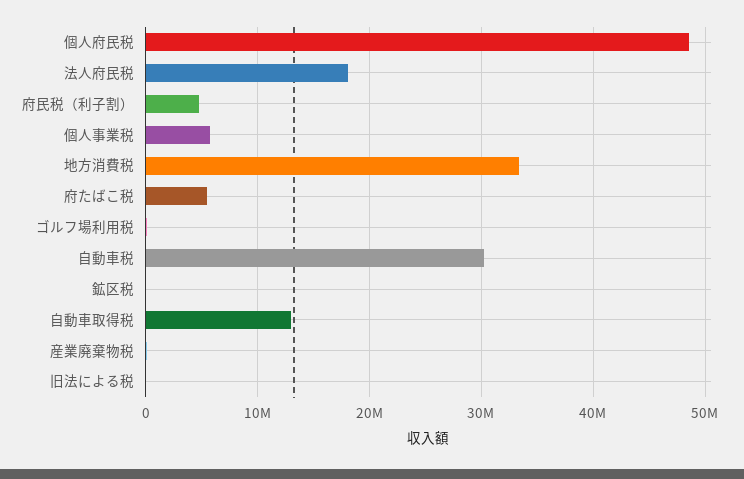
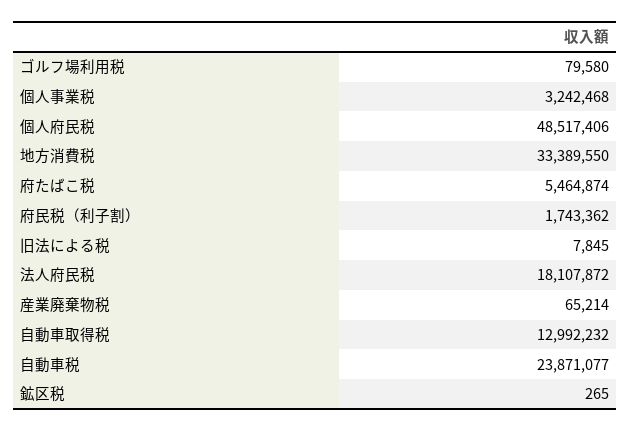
府民税（利子割）: 5000000 -> 1743362
個人事業税: 6000000 -> 3242468
自動車税: 30000000 -> 23871077

